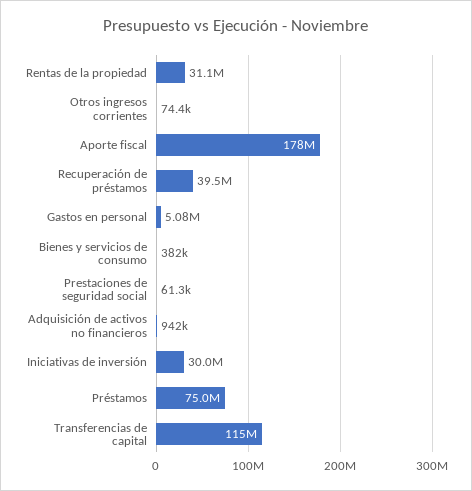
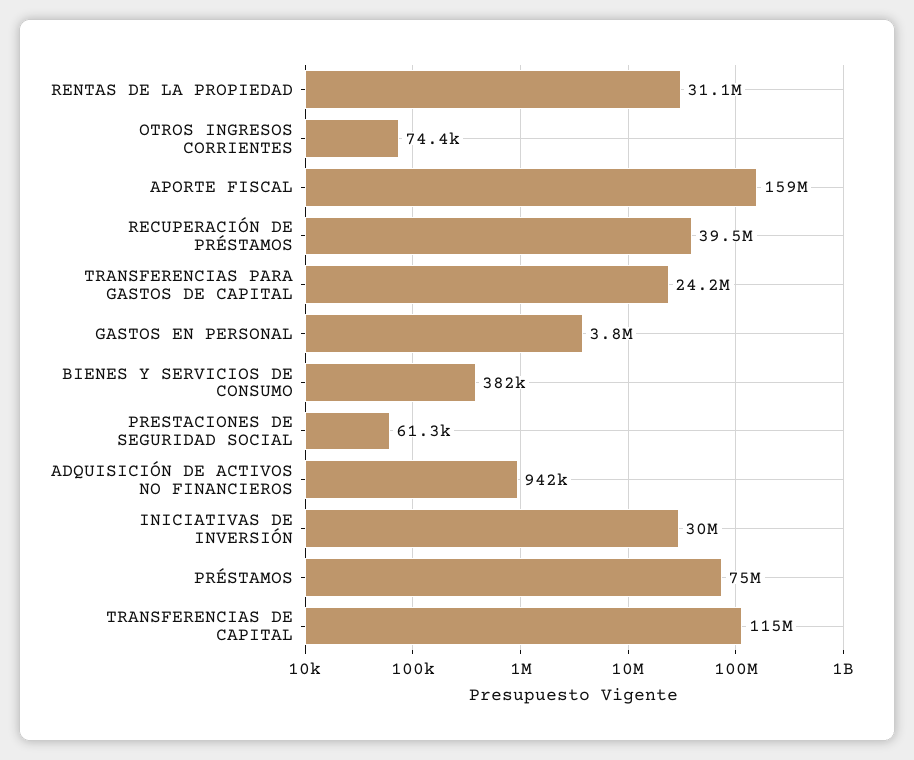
Aporte fiscal: 178000000 -> 159000000
Gastos en personal: 5080000 -> 3800000
TRANSFERENCIAS PARA GASTOS DE CAPITAL: none -> 24200000

